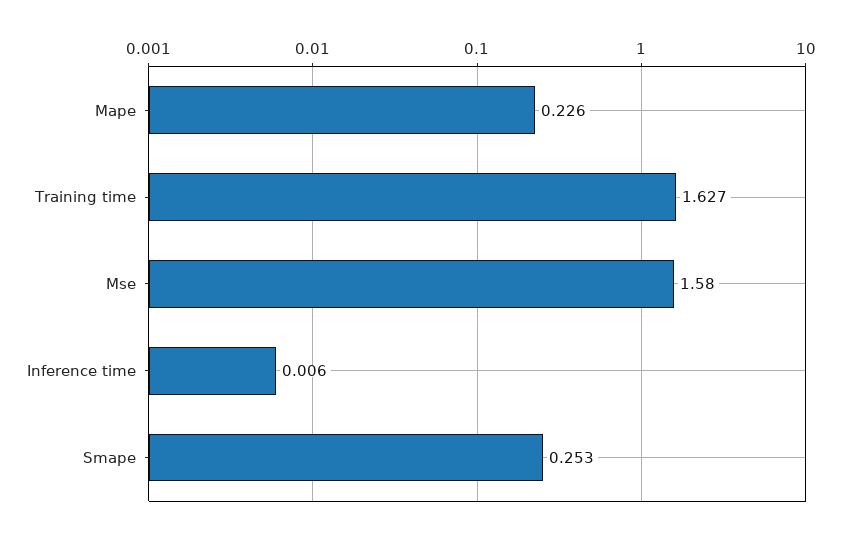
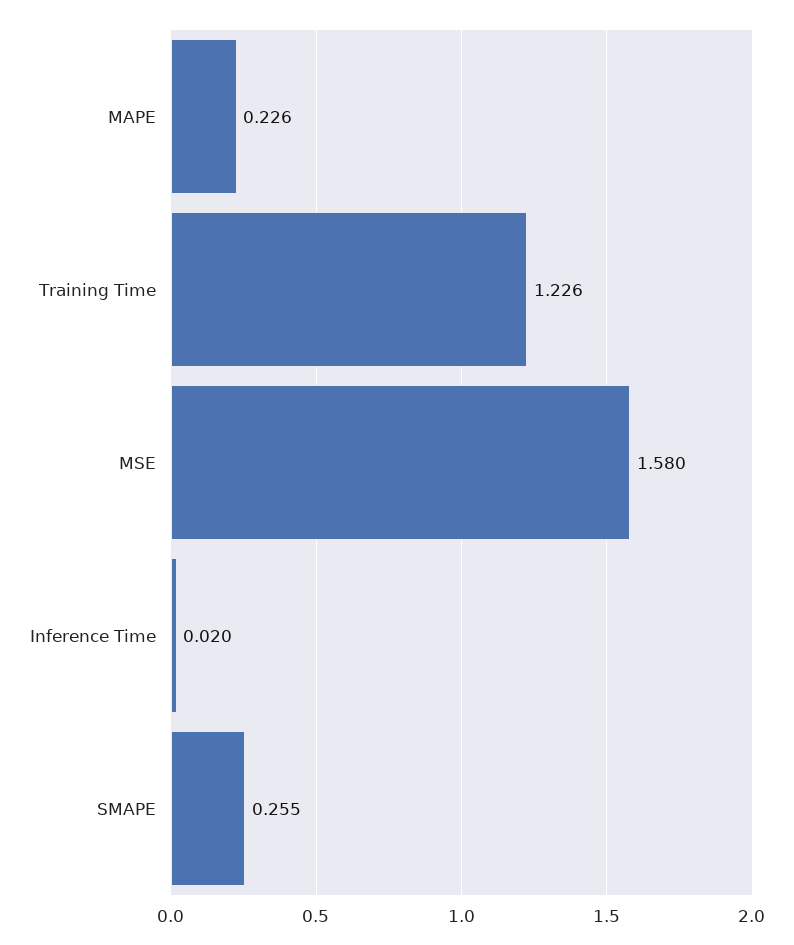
Training time: 1.627 -> 1.226
Inference time: 0.006 -> 0.02
Smape: 0.253 -> 0.255

